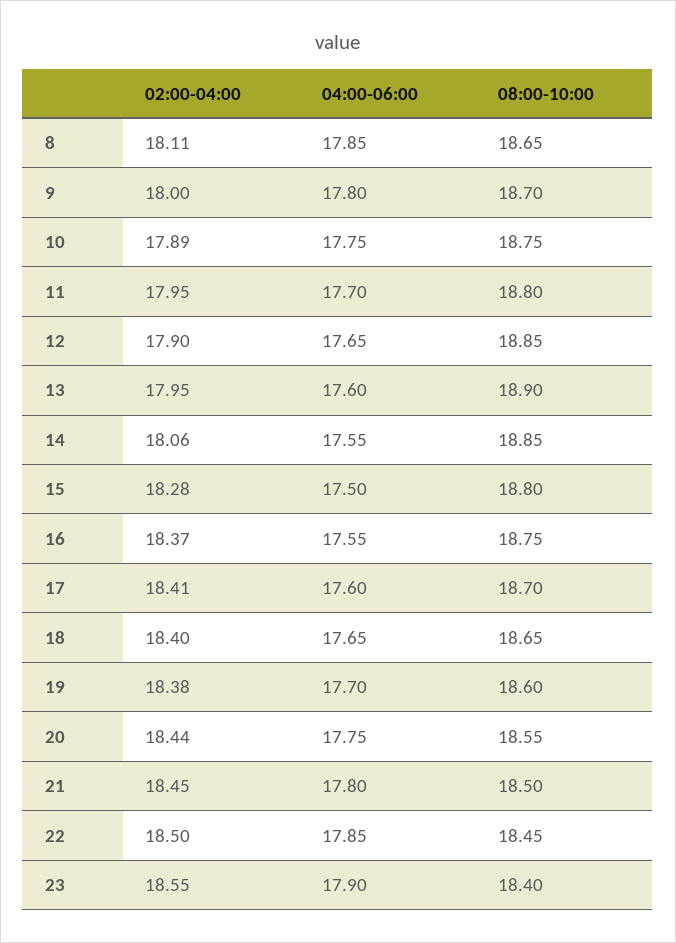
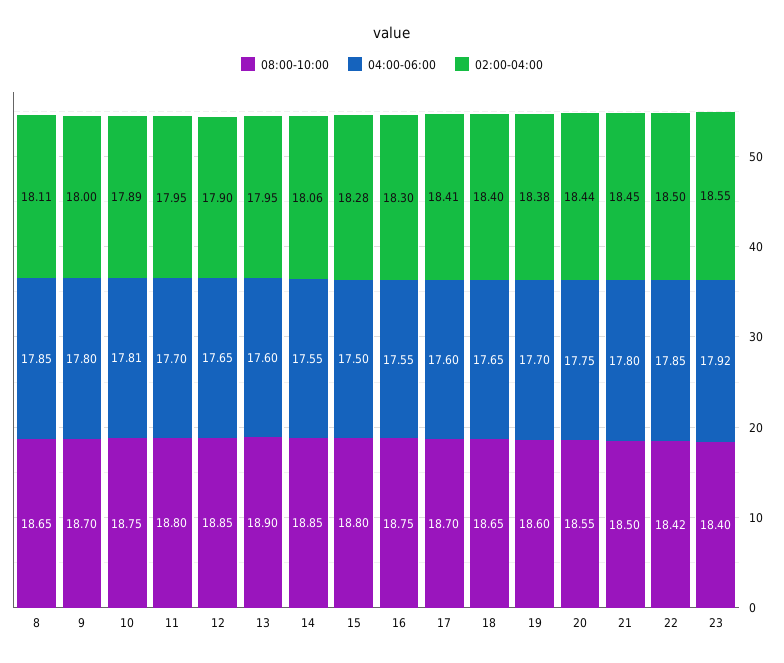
04:00-06:00, 10: 17.75 -> 17.81
02:00-04:00, 16: 18.37 -> 18.3
08:00-10:00, 22: 18.45 -> 18.42
04:00-06:00, 23: 17.9 -> 17.92

